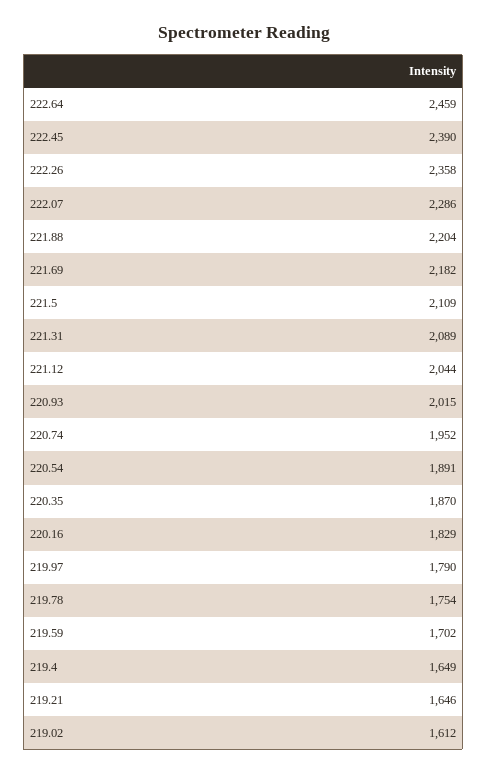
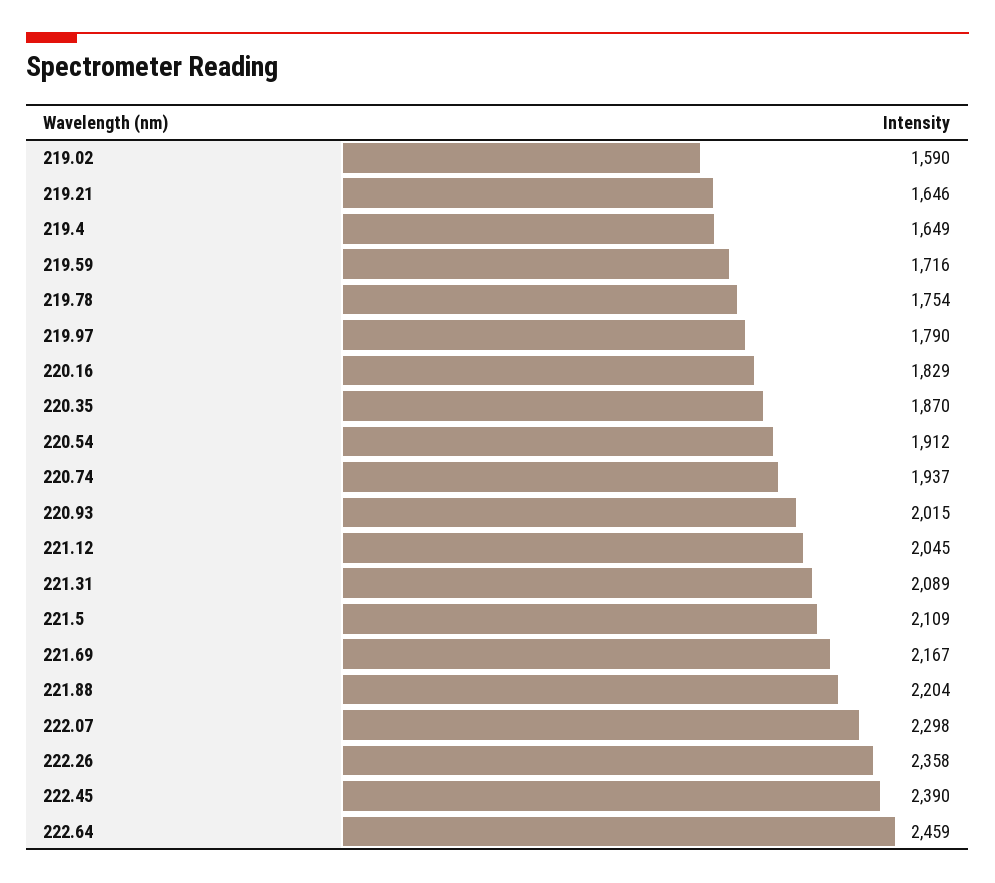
222.07: 2286 -> 2298
221.69: 2182 -> 2167
221.12: 2044 -> 2045
220.74: 1952 -> 1937
220.54: 1891 -> 1912
219.59: 1702 -> 1716
219.02: 1612 -> 1590

